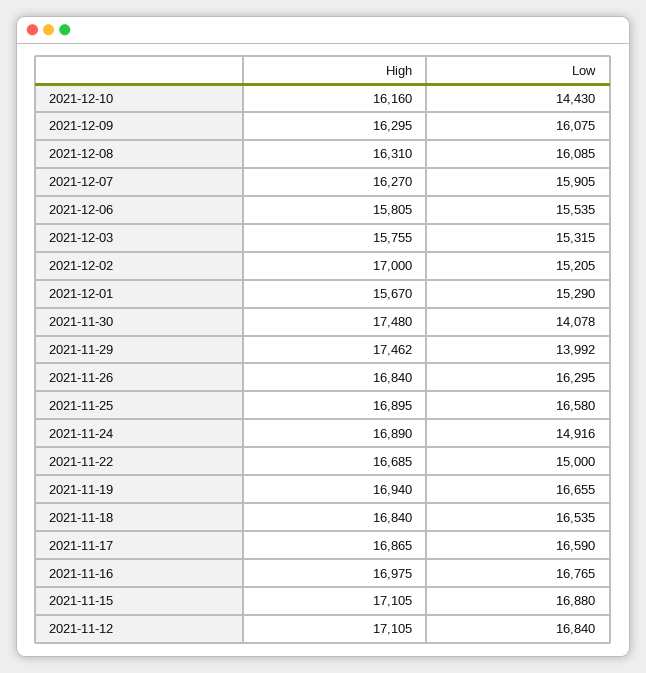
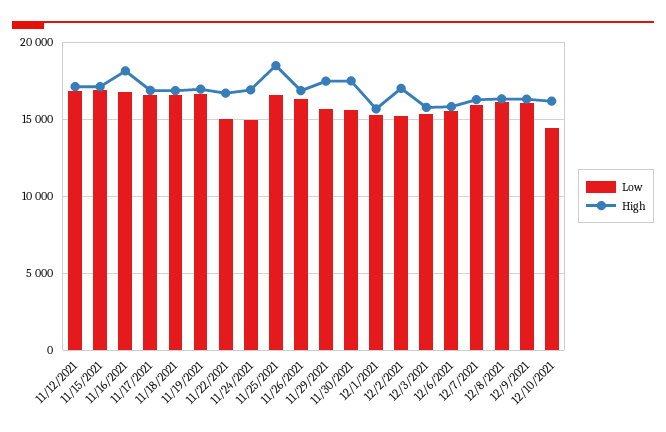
Low, 2021-11-30: 14078 -> 15500
Low, 2021-11-29: 13992 -> 15500
High, 2021-11-25: 16895 -> 18500
High, 2021-11-16: 16975 -> 18000

